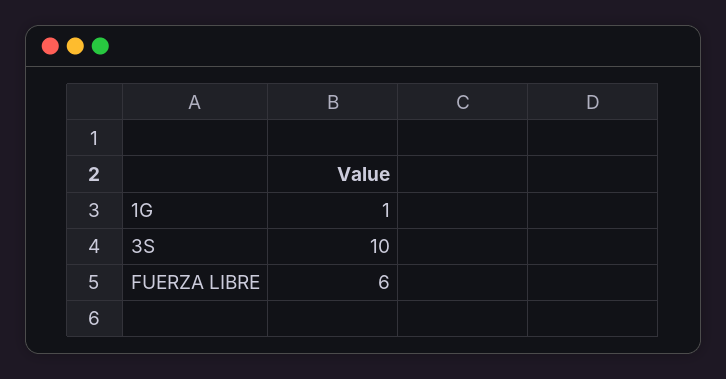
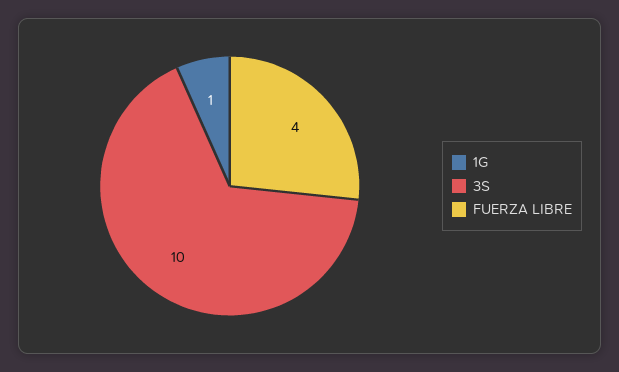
FUERZA LIBRE: 6 -> 4

